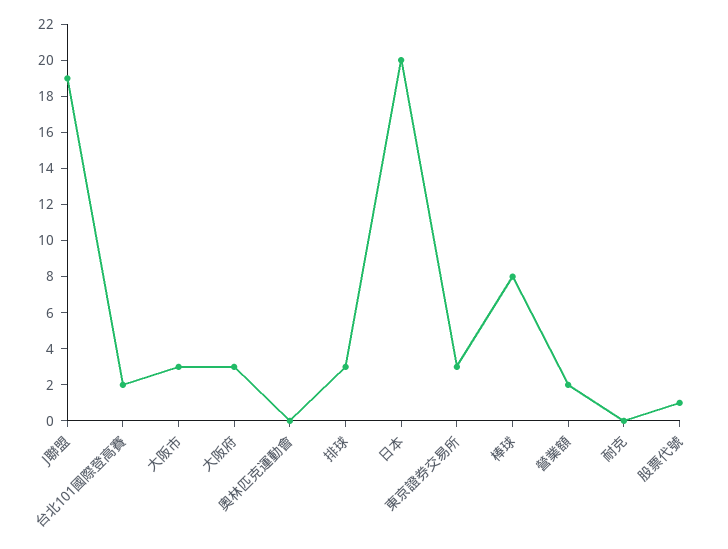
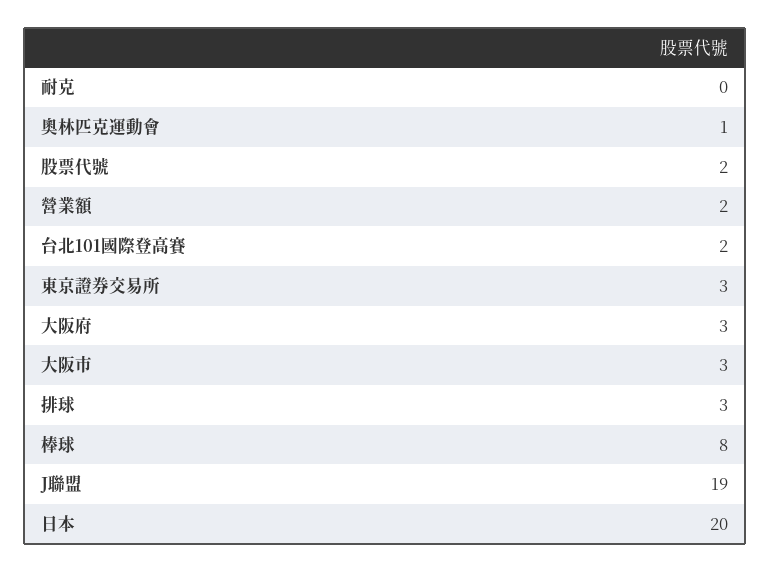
奧林匹克運動會: 0 -> 1
股票代號: 1 -> 2

